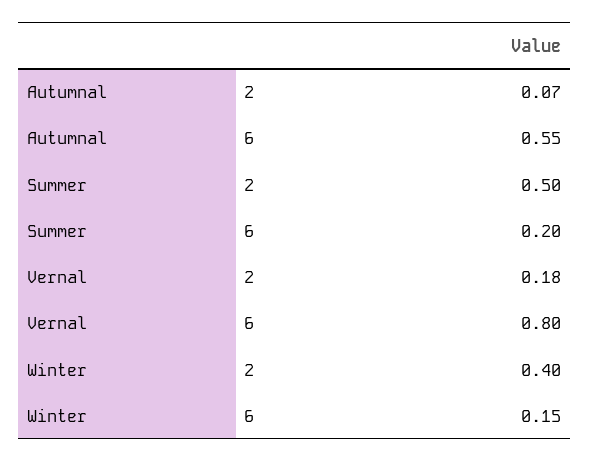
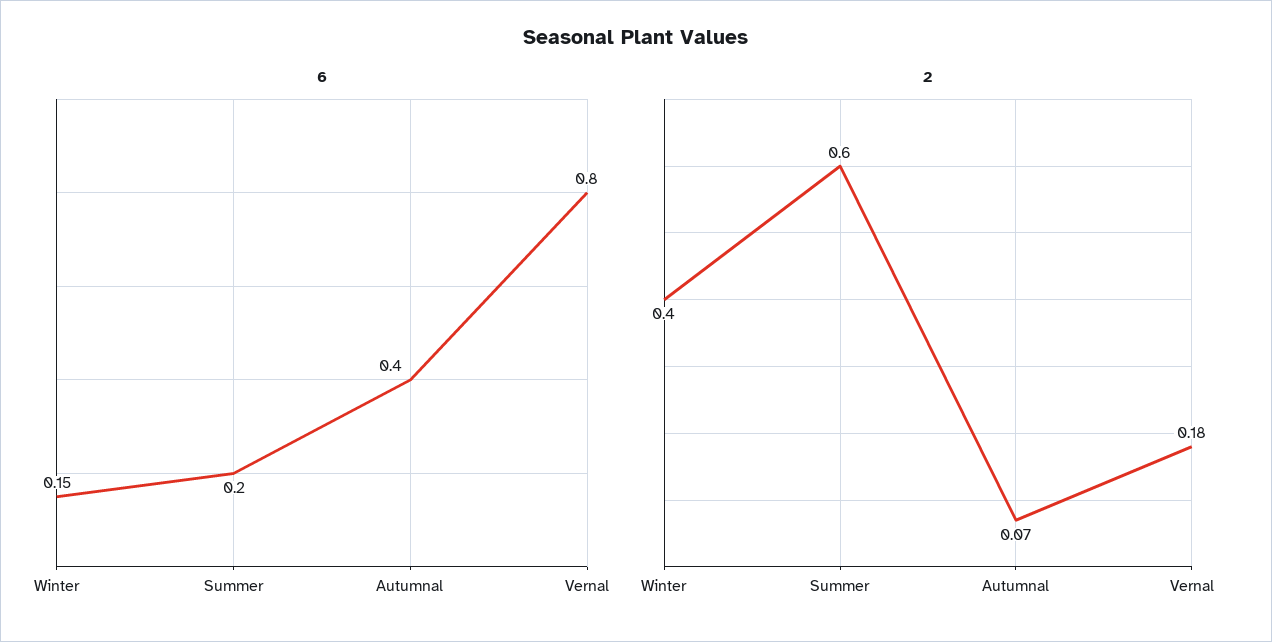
6, Autumnal: 0.55 -> 0.4
2, Summer: 0.5 -> 0.6

